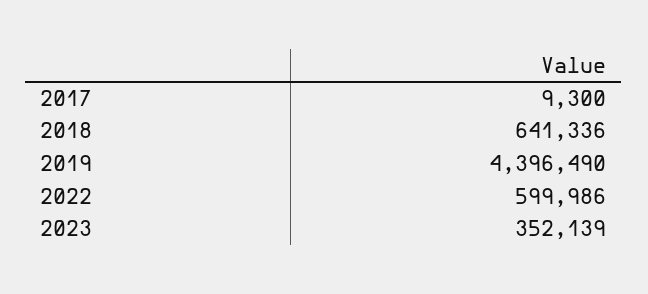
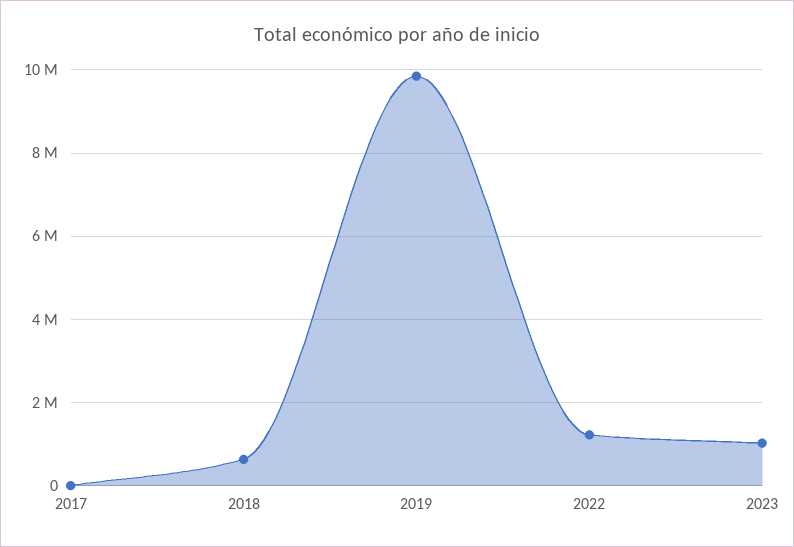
2019: 4396490 -> 9800000
2022: 599986 -> 1200000
2023: 352139 -> 1000000

